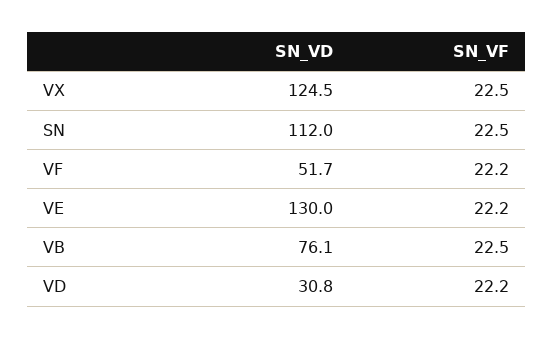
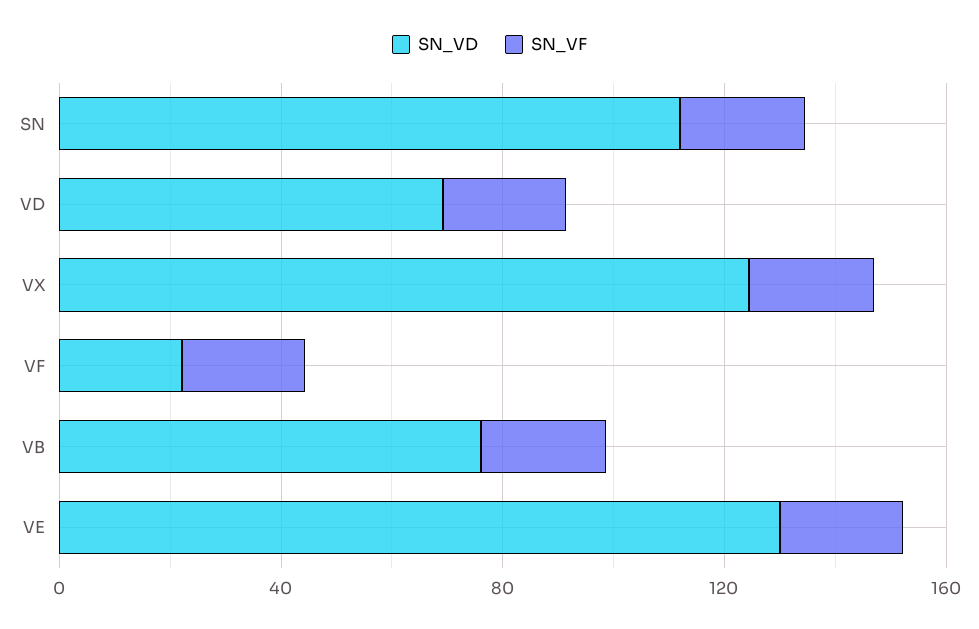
SN_VD, VF: 51.7 -> 20
SN_VD, VD: 30.8 -> 70

